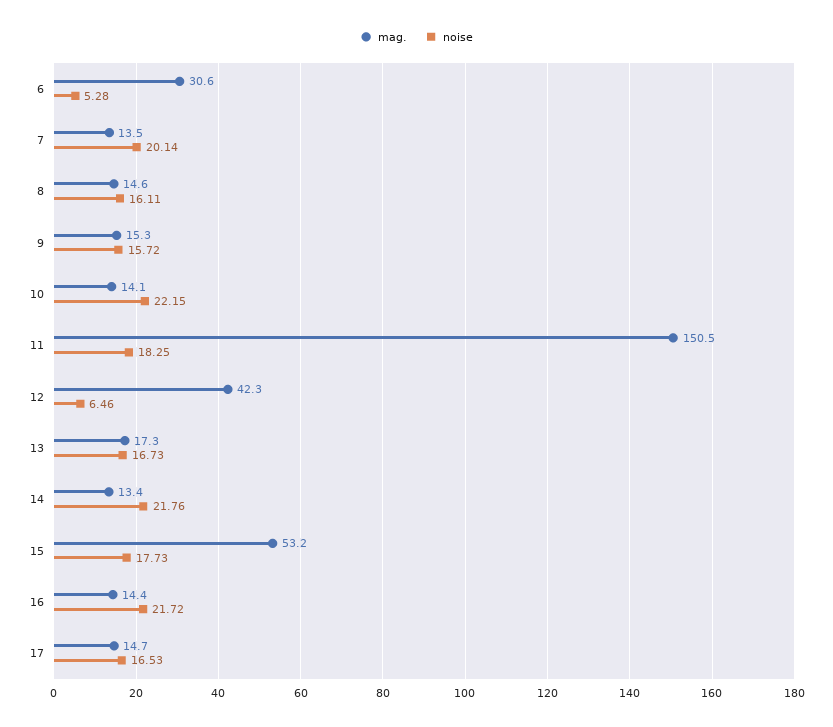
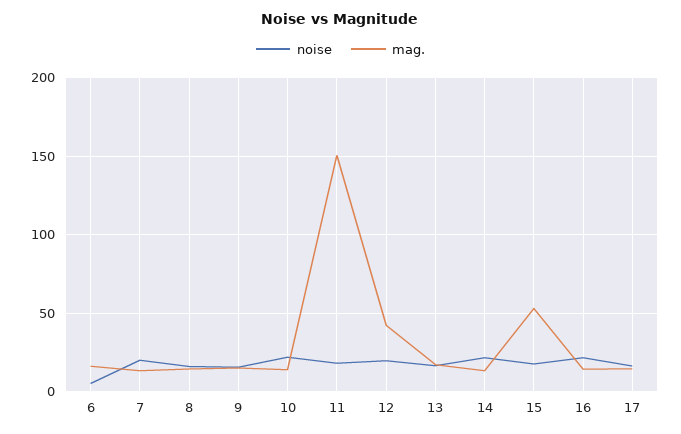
mag., 6: 30.6 -> 15
noise, 12: 6.46 -> 20

